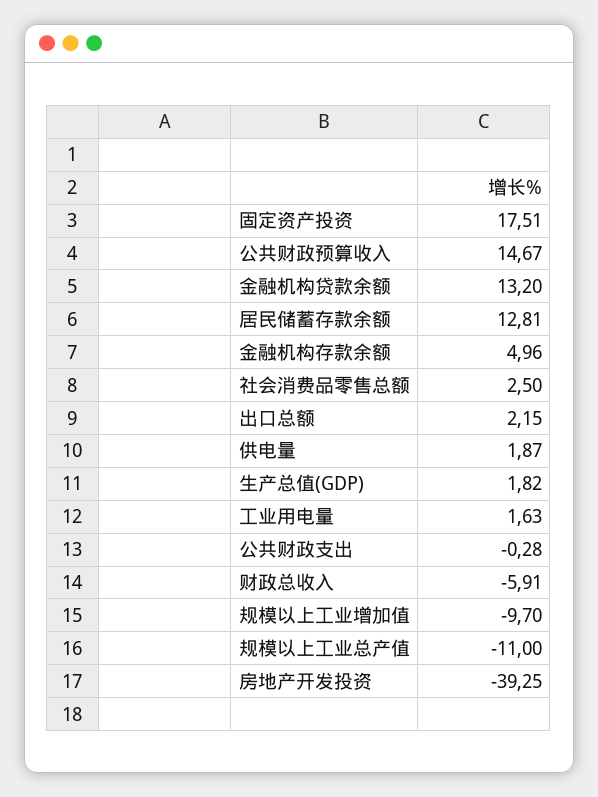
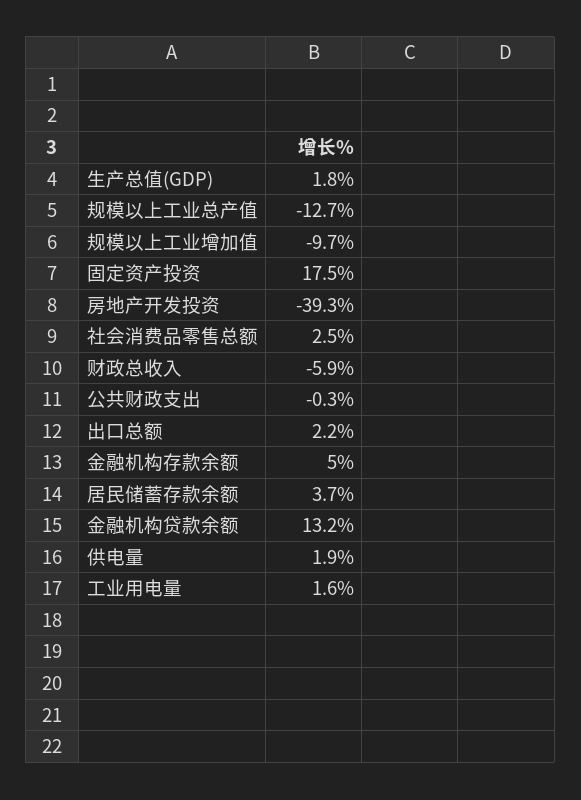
公共财政预算收入: 14.67 -> none
居民储蓄存款余额: 12.81 -> 3.7
规模以上工业总产值: -11 -> -12.7

